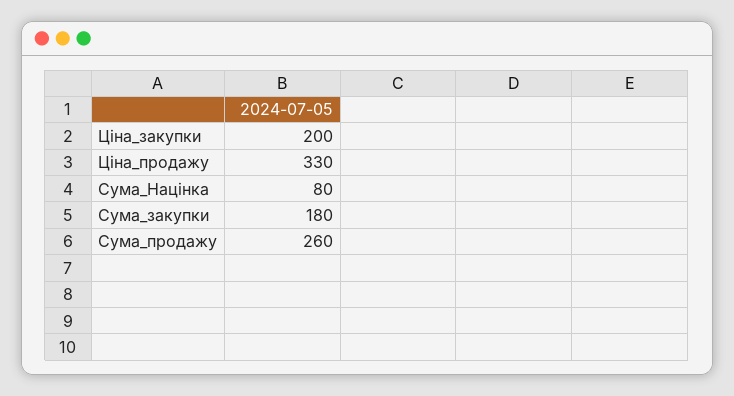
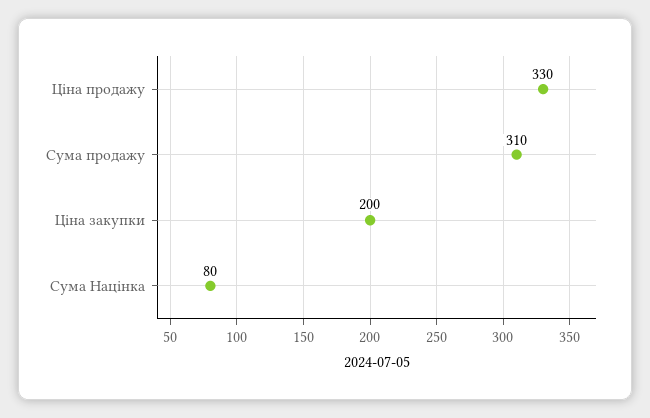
Сума_закупки: 180 -> none
Сума_продажу: 260 -> 310

